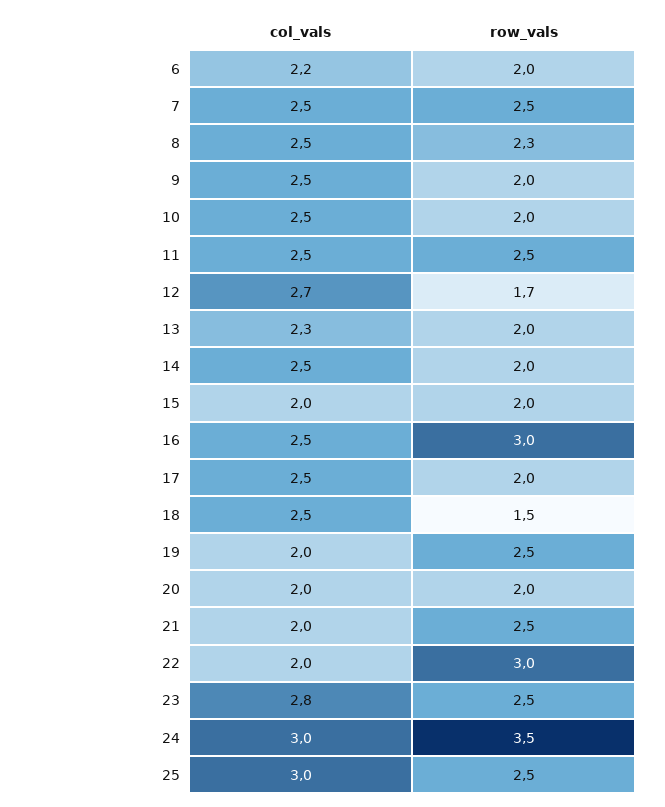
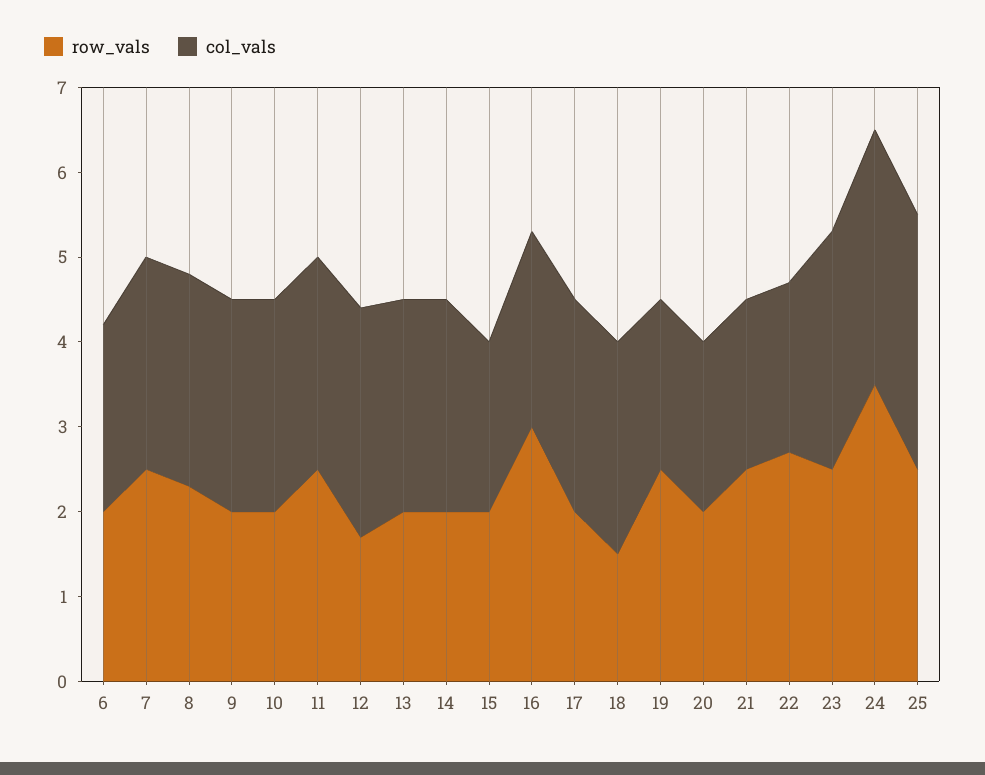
col_vals, 13: 2.3 -> 2.5
col_vals, 16: 2.5 -> 2.3
row_vals, 22: 3 -> 2.7

